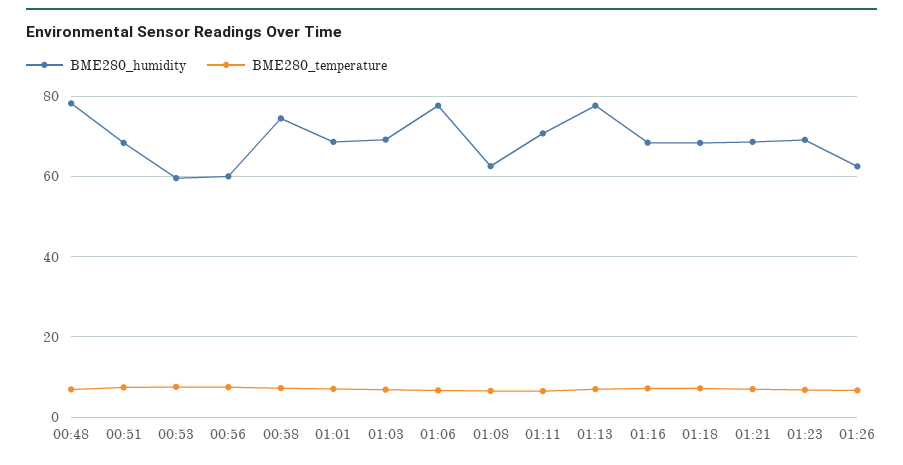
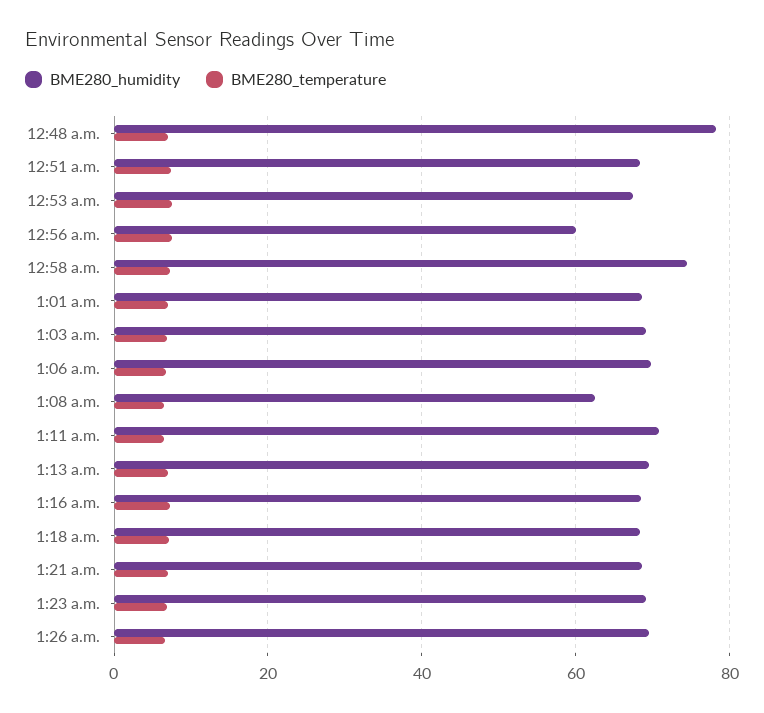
BME280_humidity, 00:53: 60 -> 68
BME280_humidity, 01:06: 78 -> 70
BME280_humidity, 01:13: 78 -> 70
BME280_humidity, 01:26: 62 -> 70

